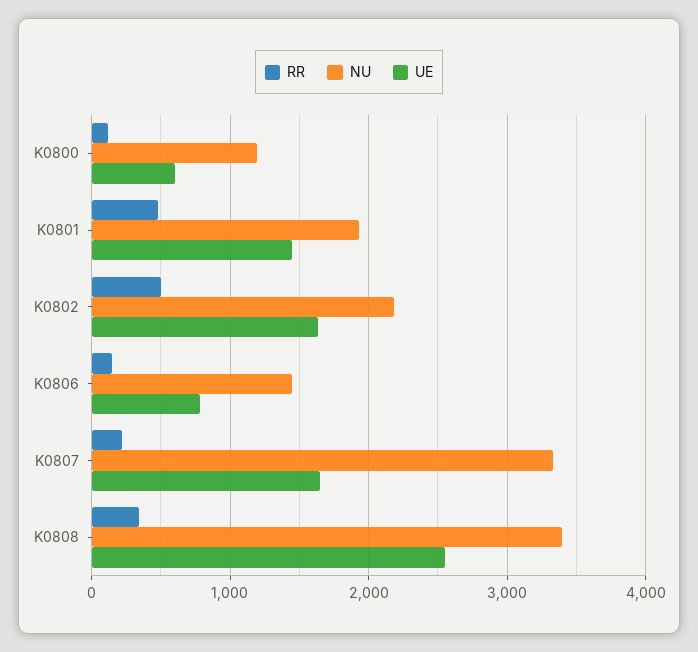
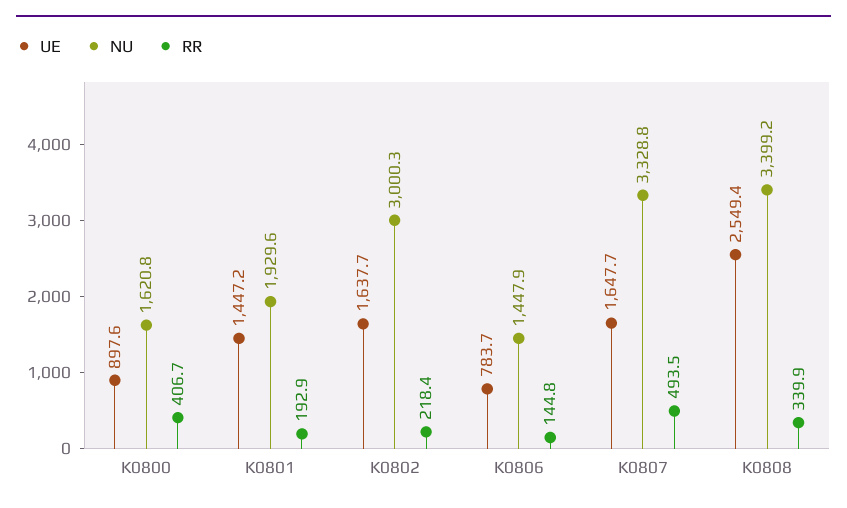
RR, K0800: 100 -> 406.7
NU, K0800: 1200 -> 1620.8
UE, K0800: 600 -> 897.6
RR, K0801: 500 -> 192.9
RR, K0802: 500 -> 218.4
NU, K0802: 2200 -> 3000.3
RR, K0807: 200 -> 493.5

